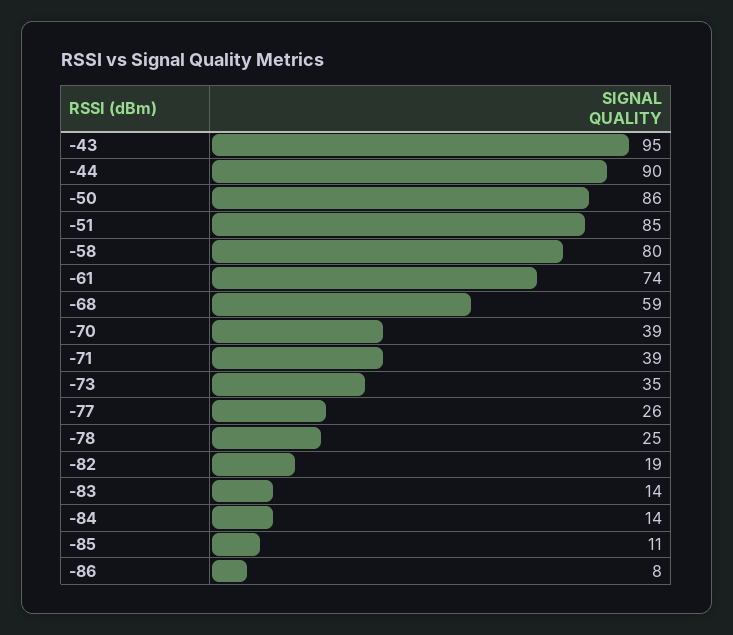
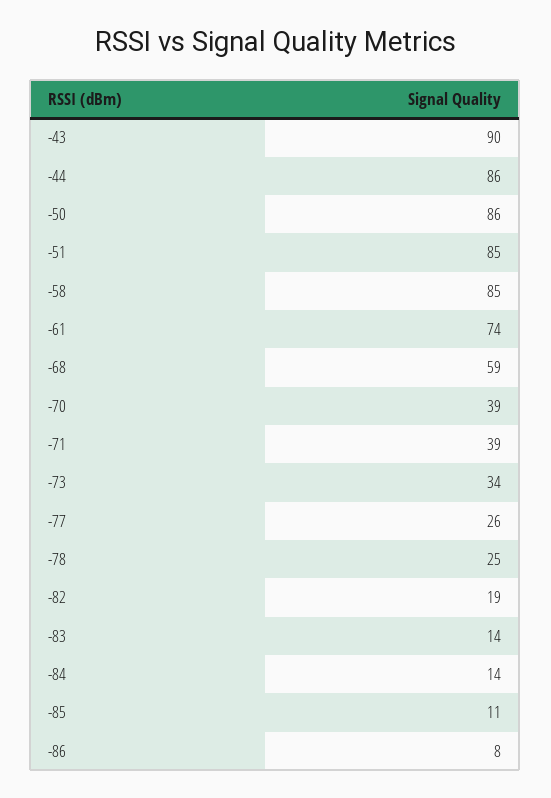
-43: 95 -> 90
-44: 90 -> 86
-58: 80 -> 85
-73: 35 -> 34

